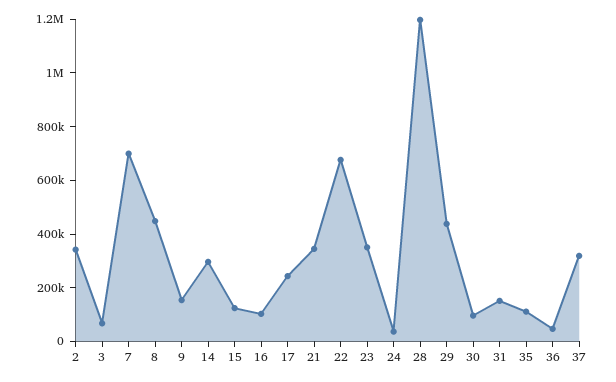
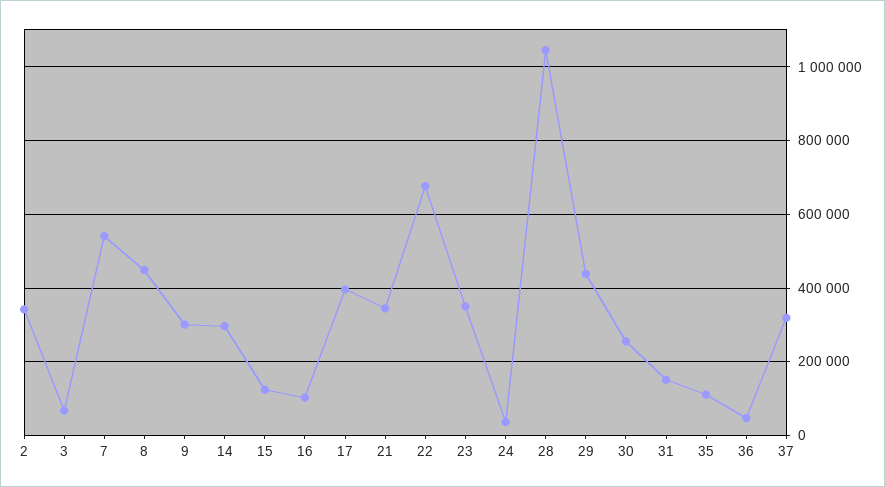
7: 700000 -> 540000
9: 150000 -> 300000
17: 250000 -> 400000
28: 1200000 -> 1040000
30: 100000 -> 260000

